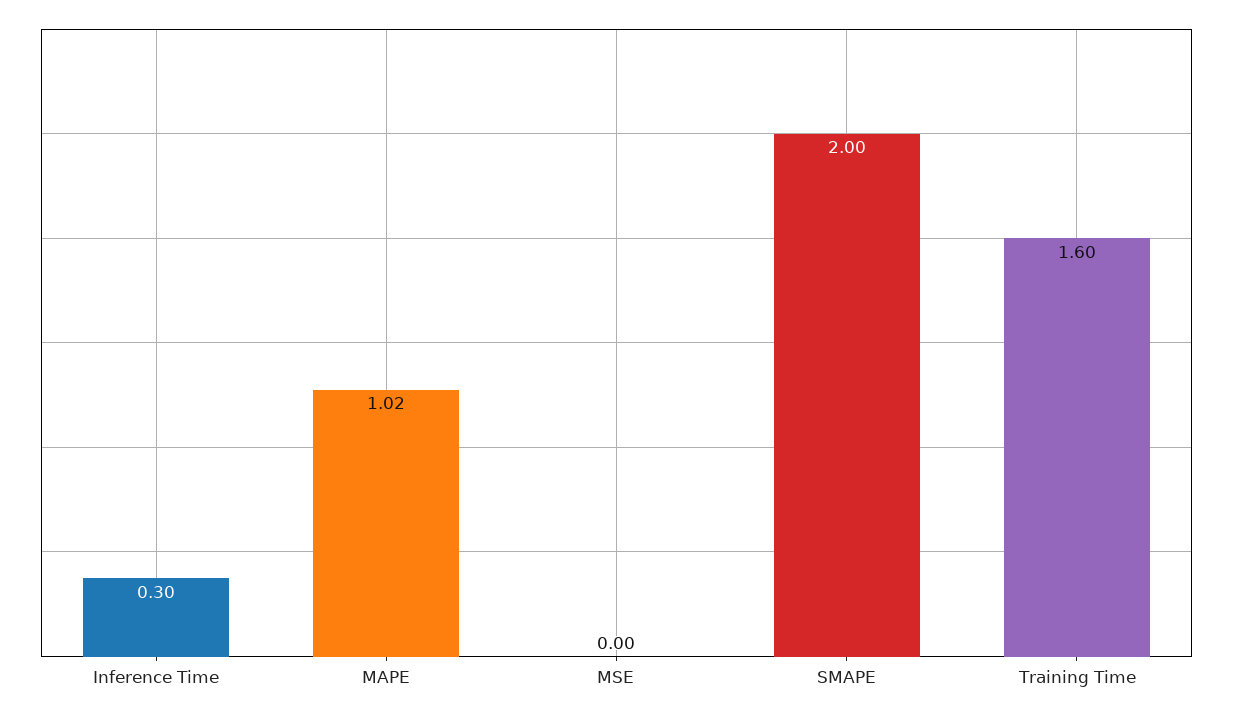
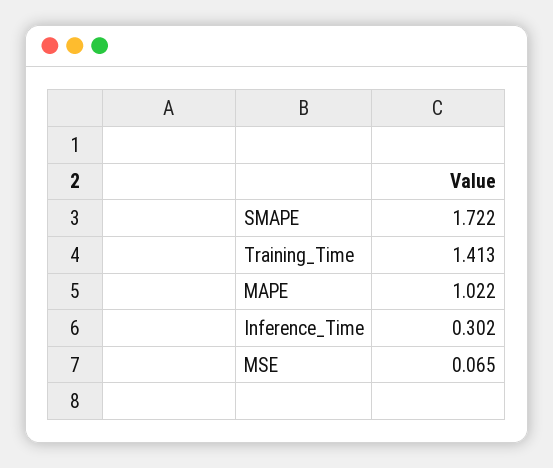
MSE: 0 -> 0.065
SMAPE: 2 -> 1.722
Training Time: 1.6 -> 1.413

